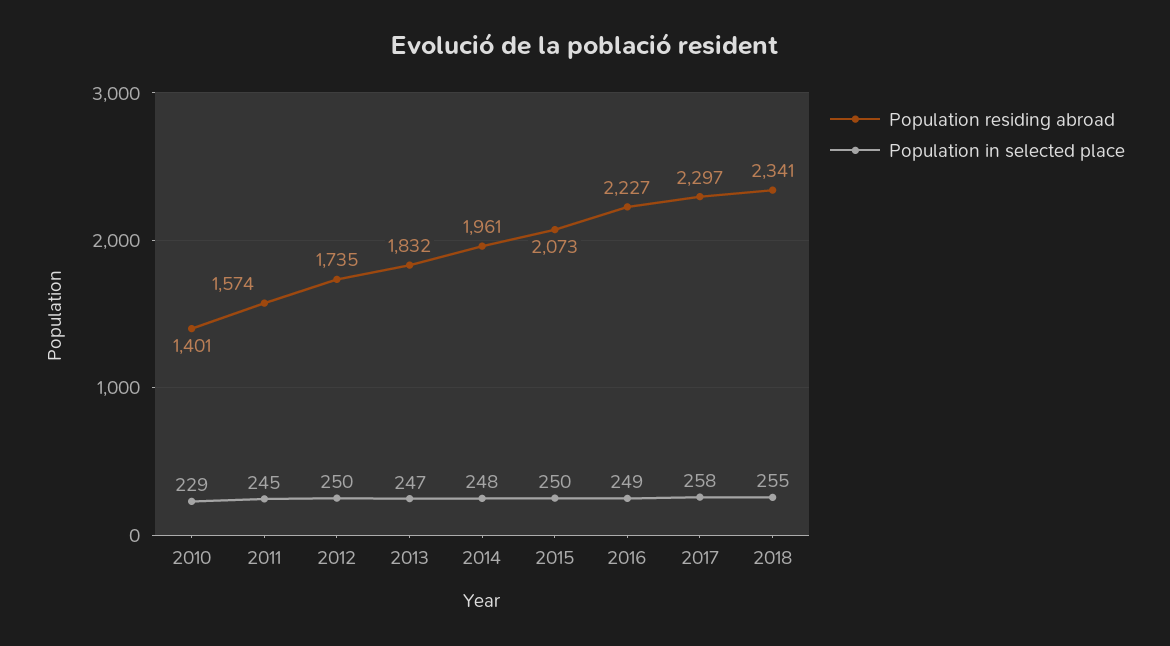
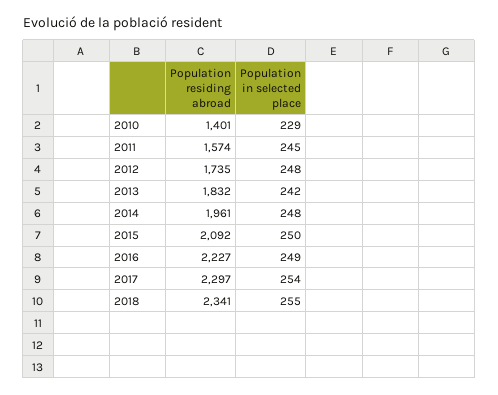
Population in selected place, 2012: 250 -> 248
Population in selected place, 2013: 247 -> 242
Population residing abroad, 2015: 2073 -> 2092
Population in selected place, 2017: 258 -> 254

